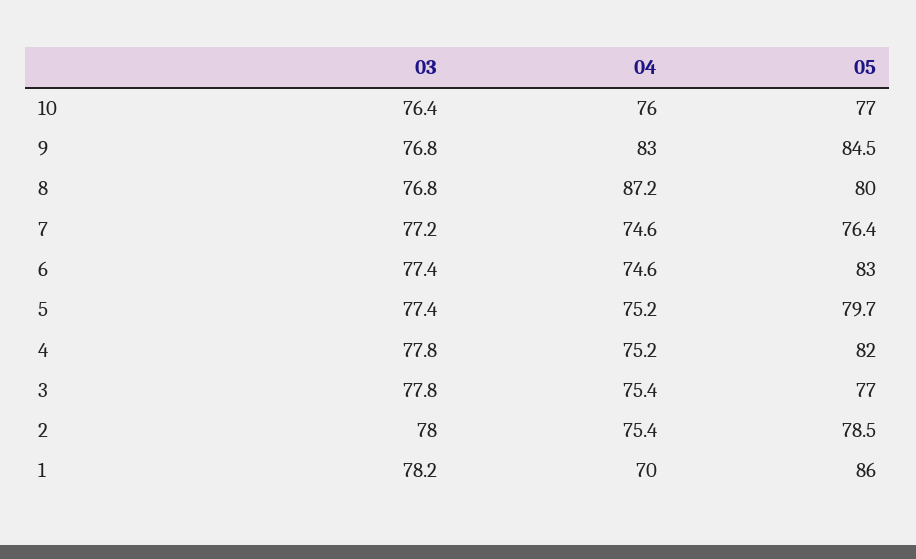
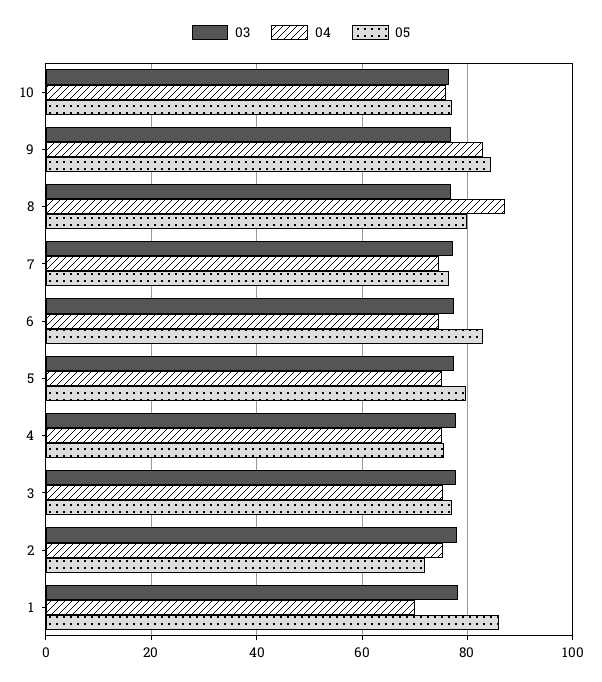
05, 4: 82 -> 76
05, 2: 78.5 -> 72

